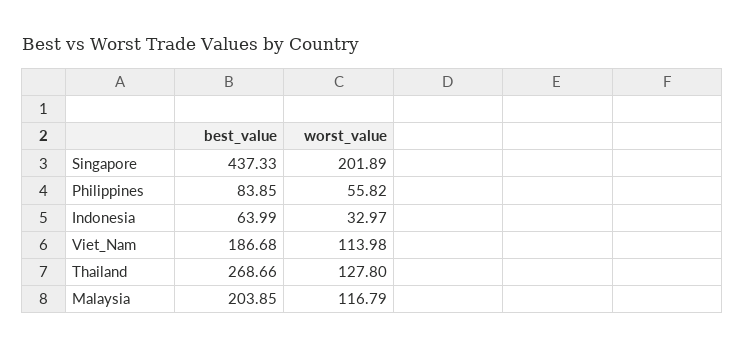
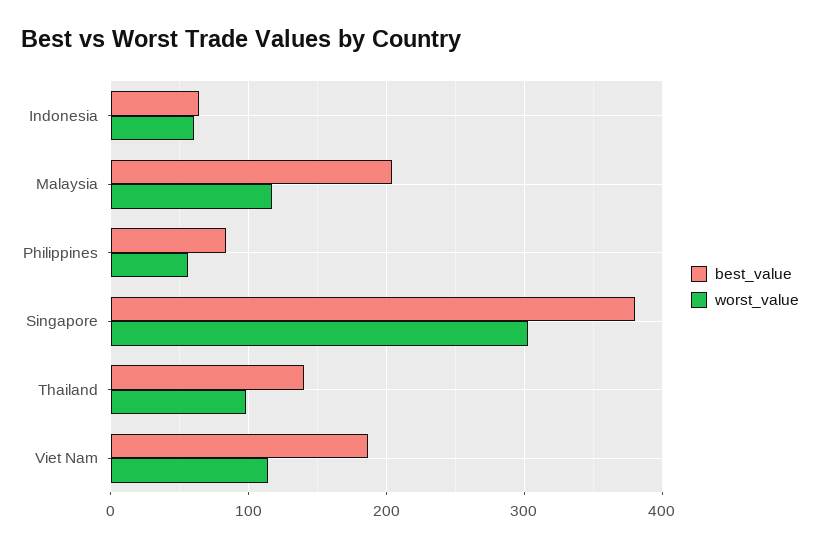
best_value, Singapore: 437.33 -> 380
worst_value, Singapore: 201.89 -> 300
worst_value, Indonesia: 32.97 -> 60
best_value, Thailand: 268.66 -> 140
worst_value, Thailand: 127.8 -> 100

